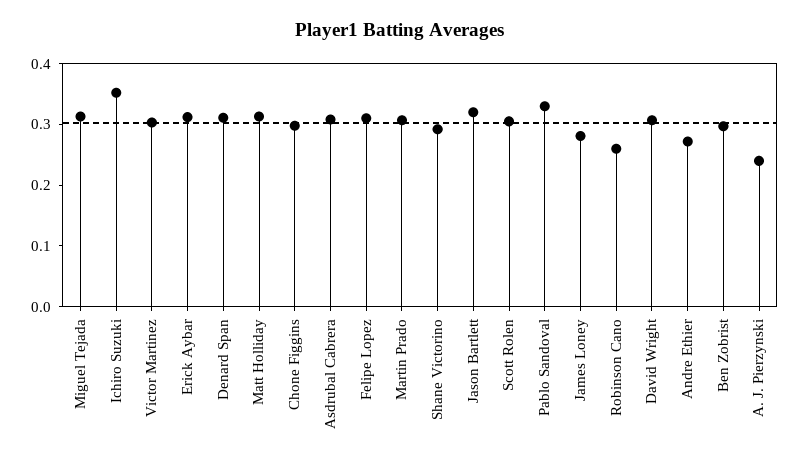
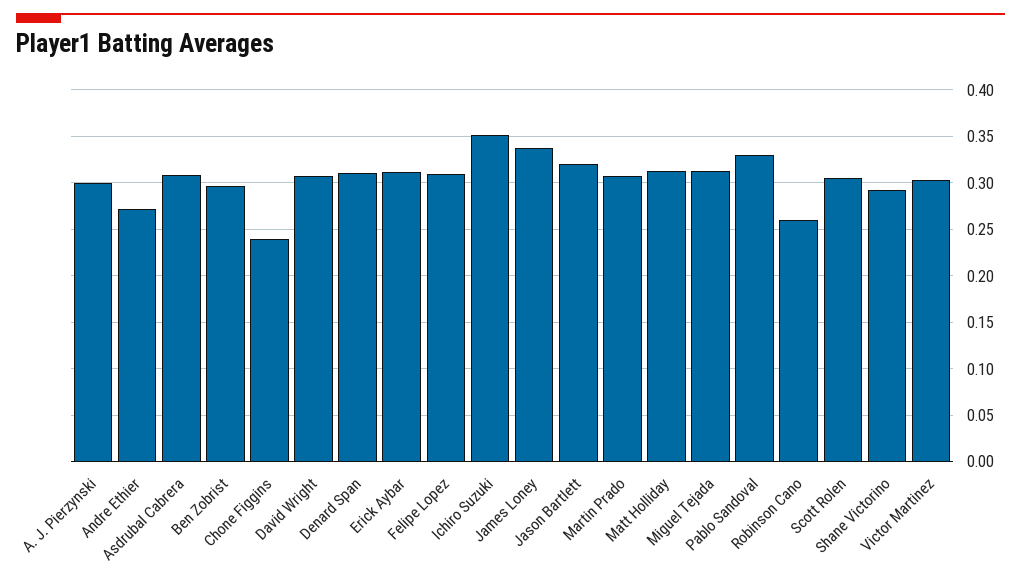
Chone Figgins: 0.3 -> 0.24
James Loney: 0.28 -> 0.34
A. J. Pierzynski: 0.24 -> 0.3

